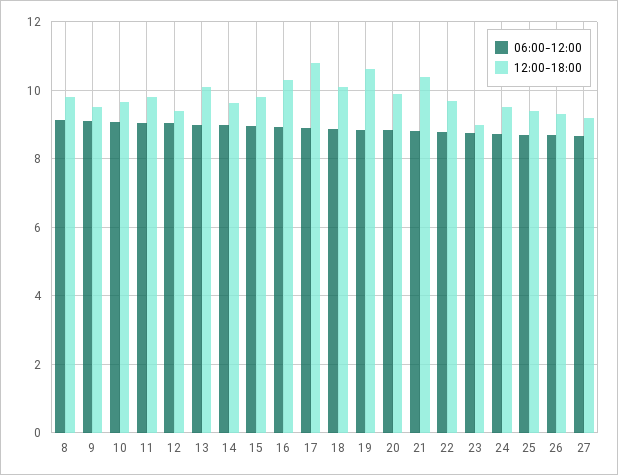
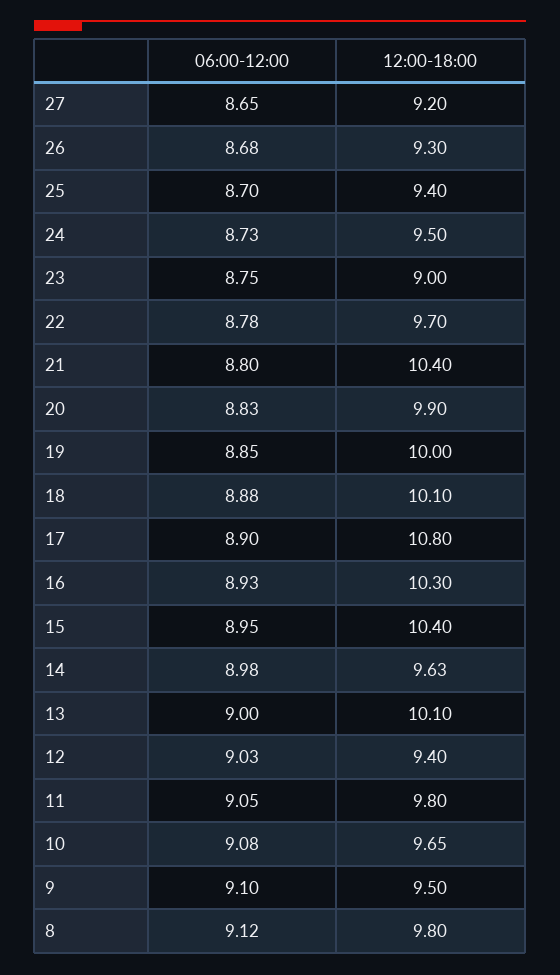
12:00-18:00, 15: 9.8 -> 10.4
12:00-18:00, 19: 10.6 -> 10

